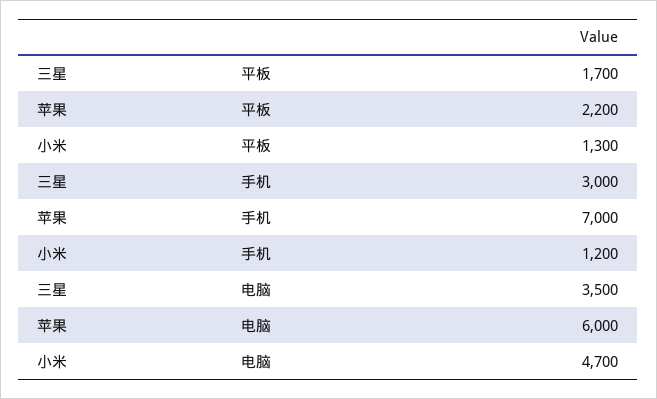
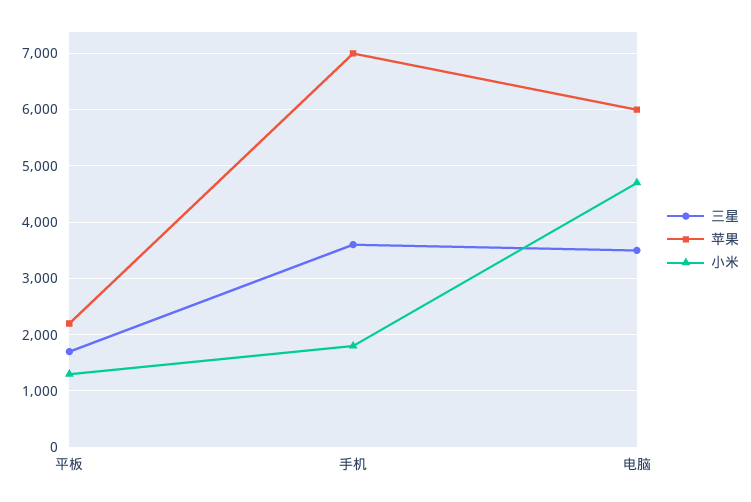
三星, 手机: 3000 -> 3600
小米, 手机: 1200 -> 1800

